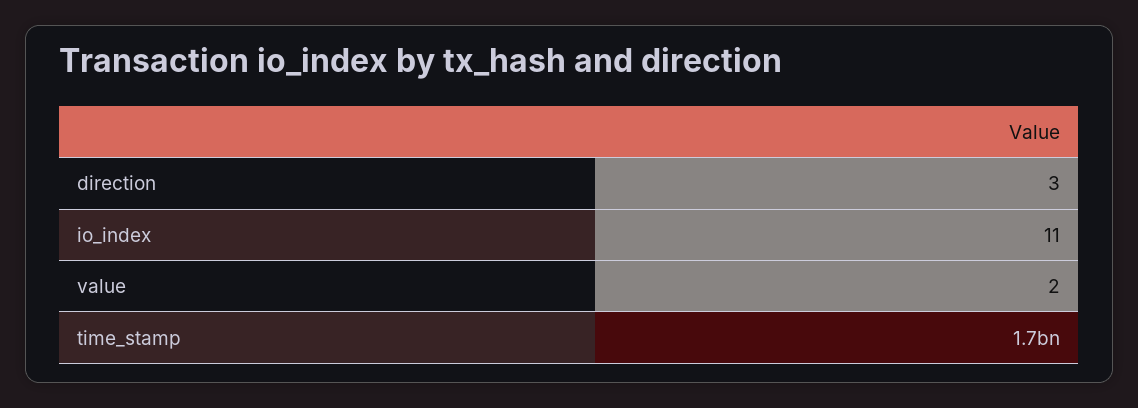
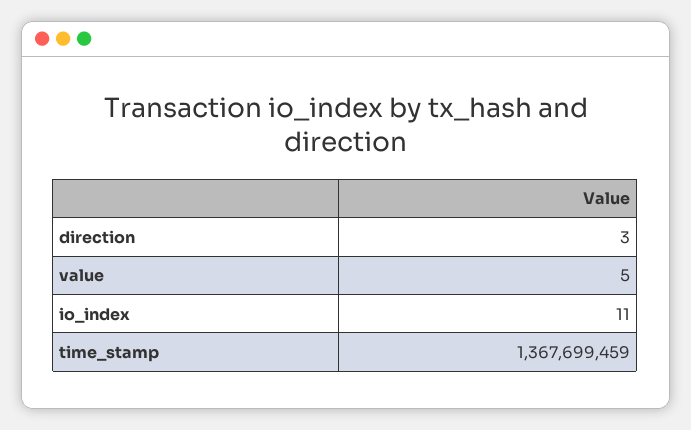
value: 2 -> 5
time_stamp: 1700000000 -> 1367699459

